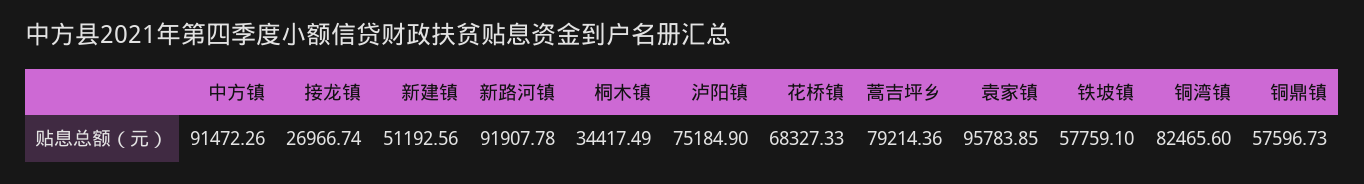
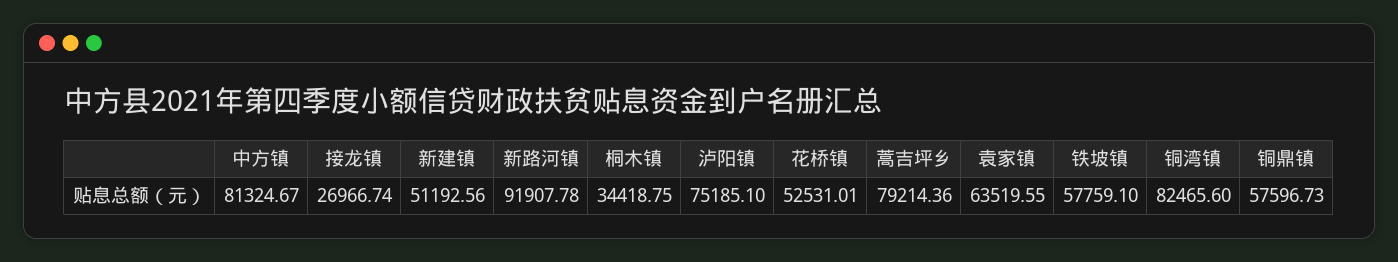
中方镇: 91472.26 -> 81324.67
桐木镇: 34417.49 -> 34418.75
泸阳镇: 75184.9 -> 75185.1
花桥镇: 68327.33 -> 52531.01
袁家镇: 95783.85 -> 63519.55

